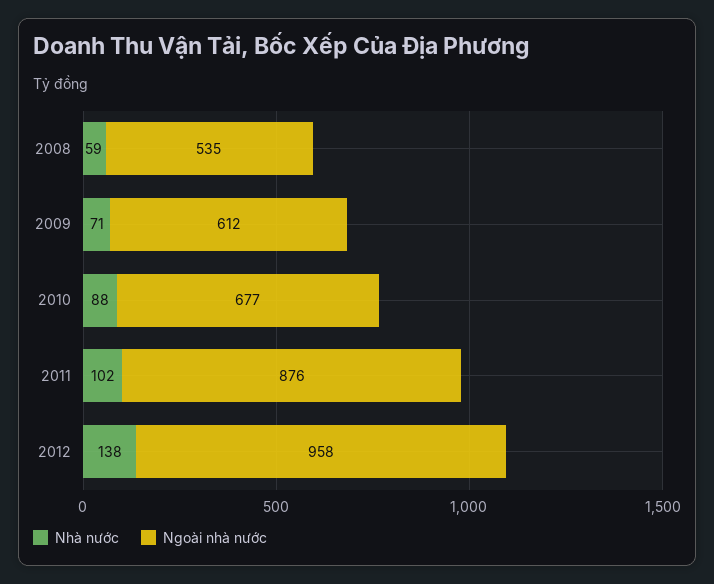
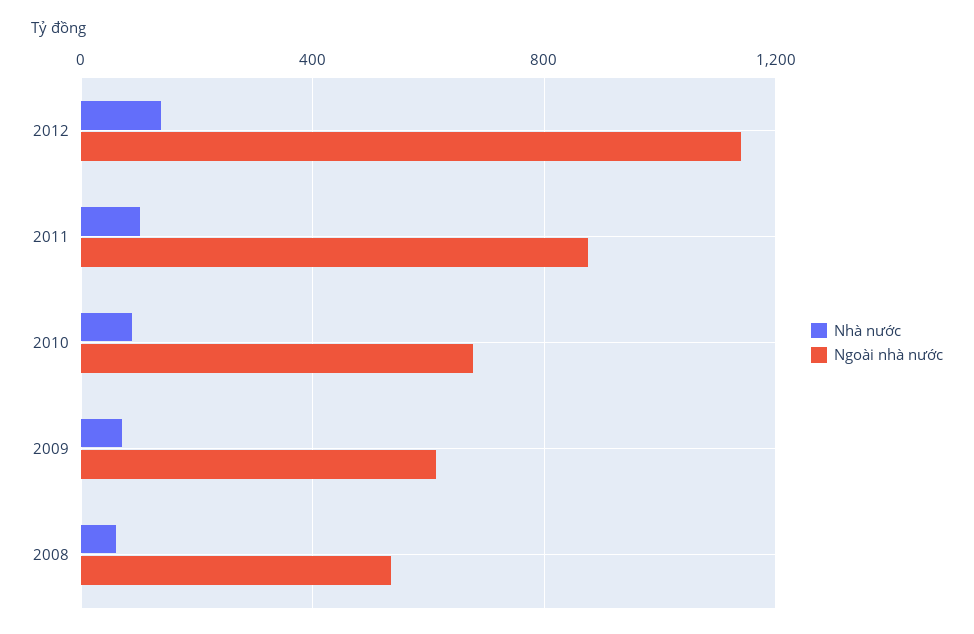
Ngoài nhà nước, 2012: 958 -> 1150

